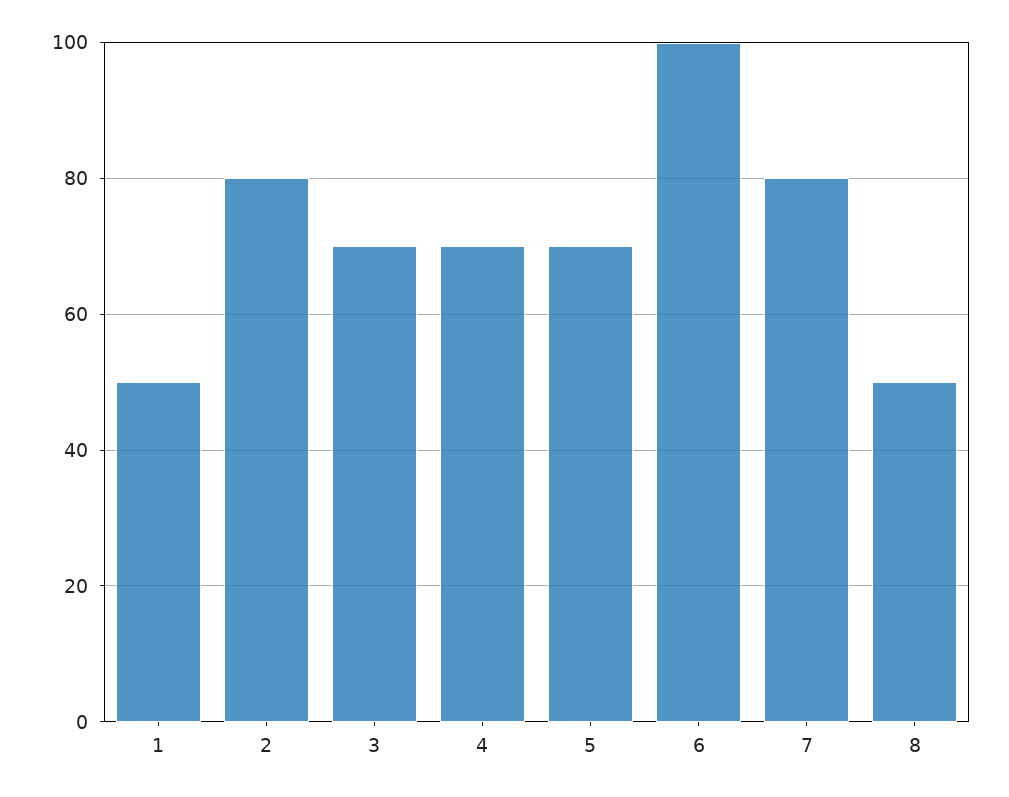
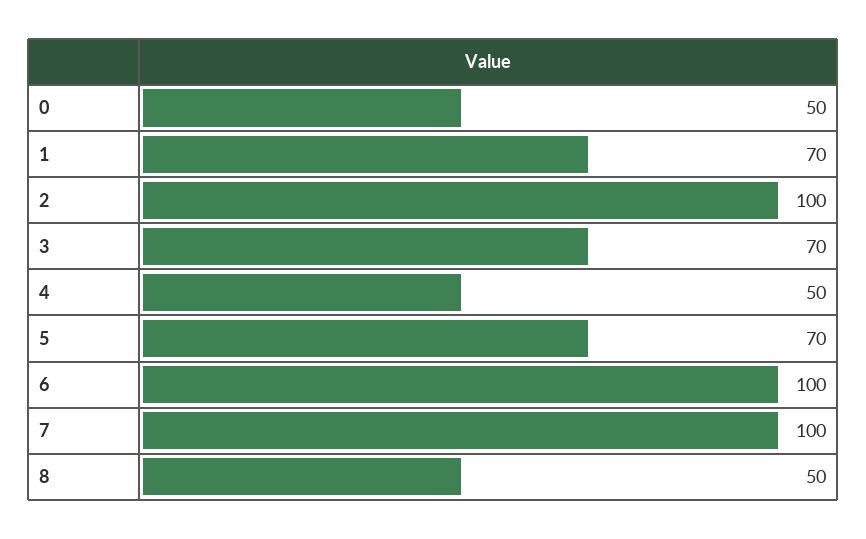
1: 50 -> 70
2: 80 -> 100
4: 70 -> 50
7: 80 -> 100
0: none -> 50

